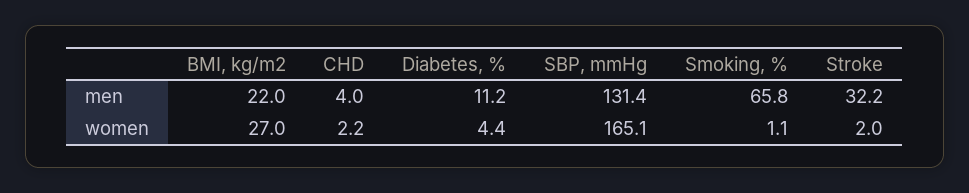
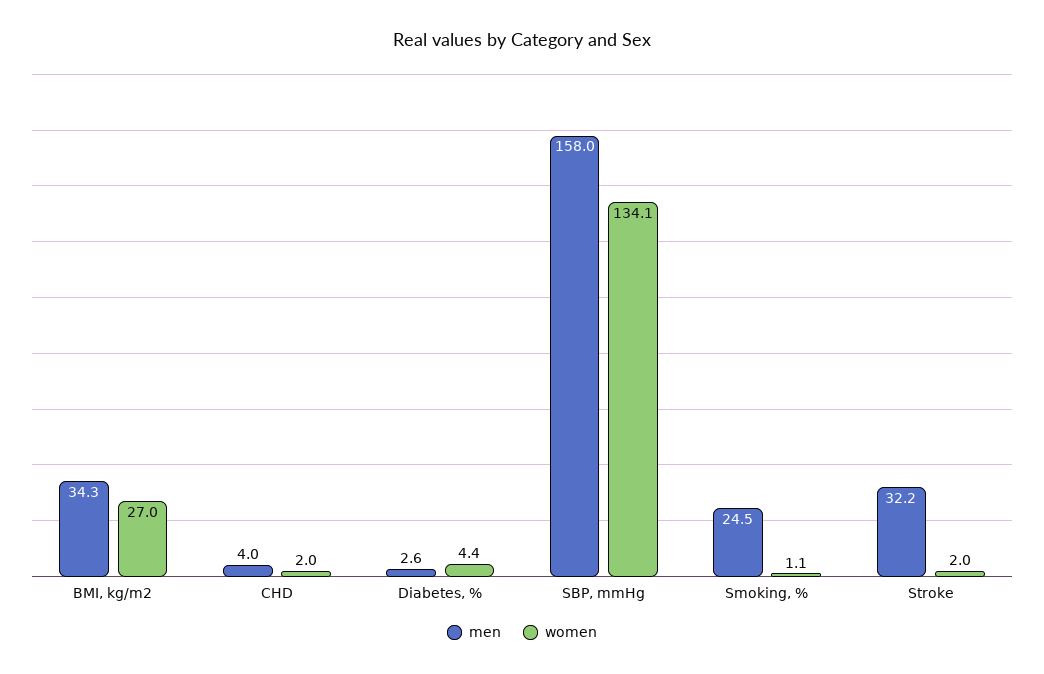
men, BMI, kg/m2: 22 -> 34.3
men, Diabetes, %: 11.2 -> 2.6
men, SBP, mmHg: 131.4 -> 158
men, Smoking, %: 65.8 -> 24.5
women, CHD: 2.2 -> 2
women, SBP, mmHg: 165.1 -> 134.1

